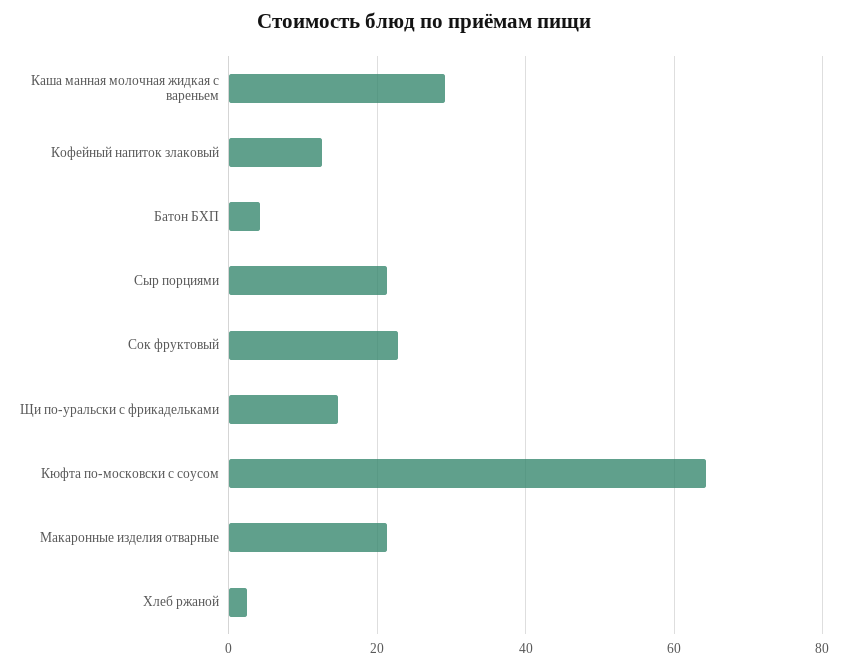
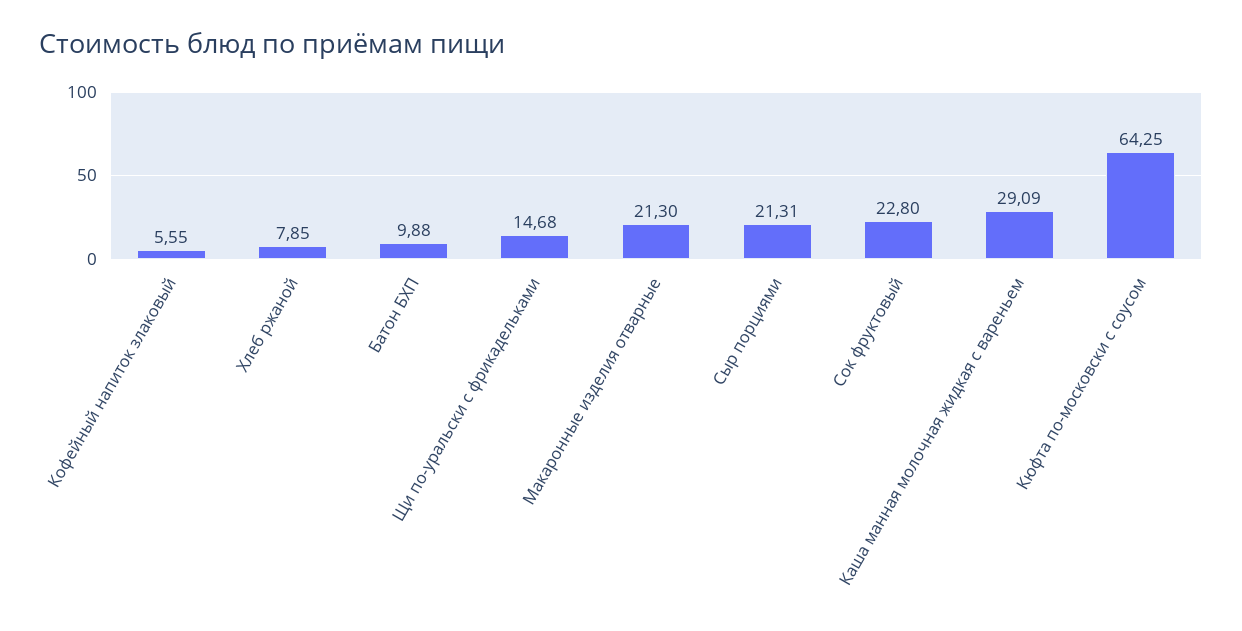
Кофейный напиток злаковый: 12 -> 5.55
Батон БХП: 4 -> 9.88
Хлеб ржаной: 2 -> 7.85

